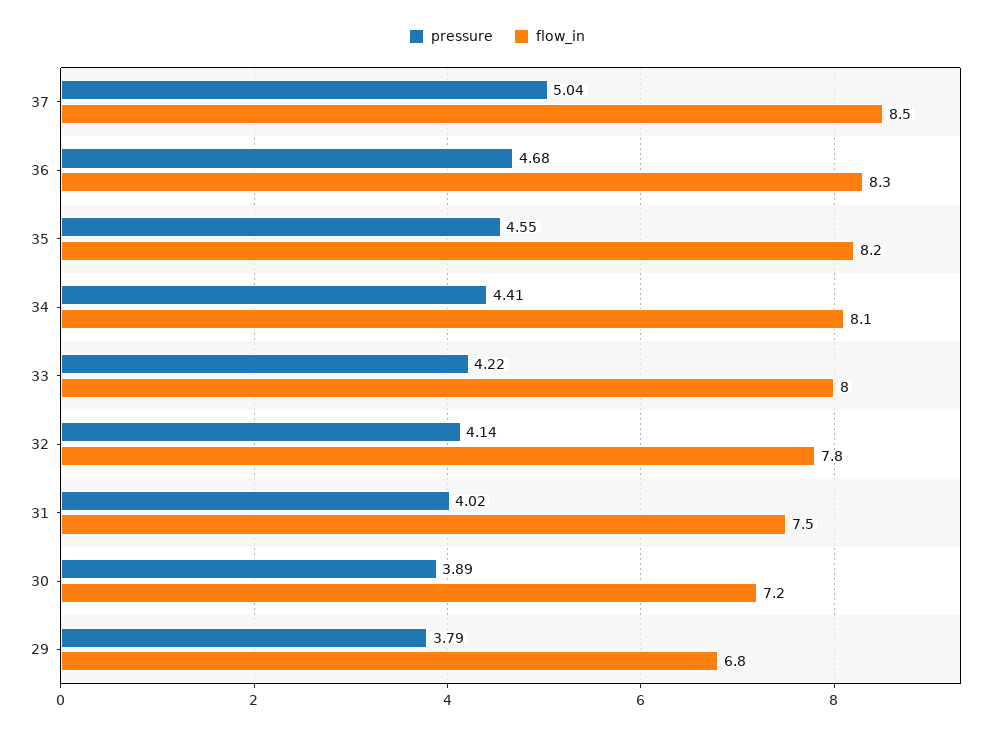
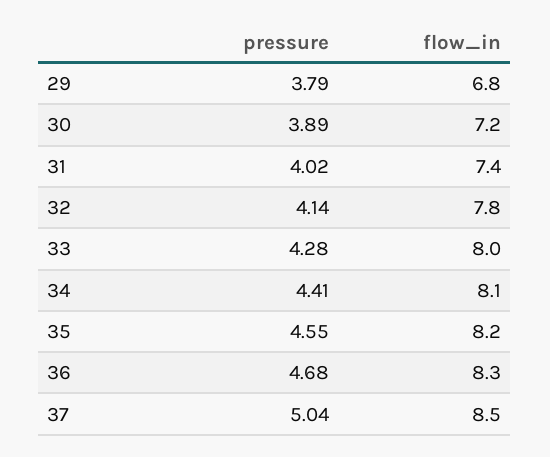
pressure, 33: 4.22 -> 4.28
flow_in, 31: 7.5 -> 7.4

